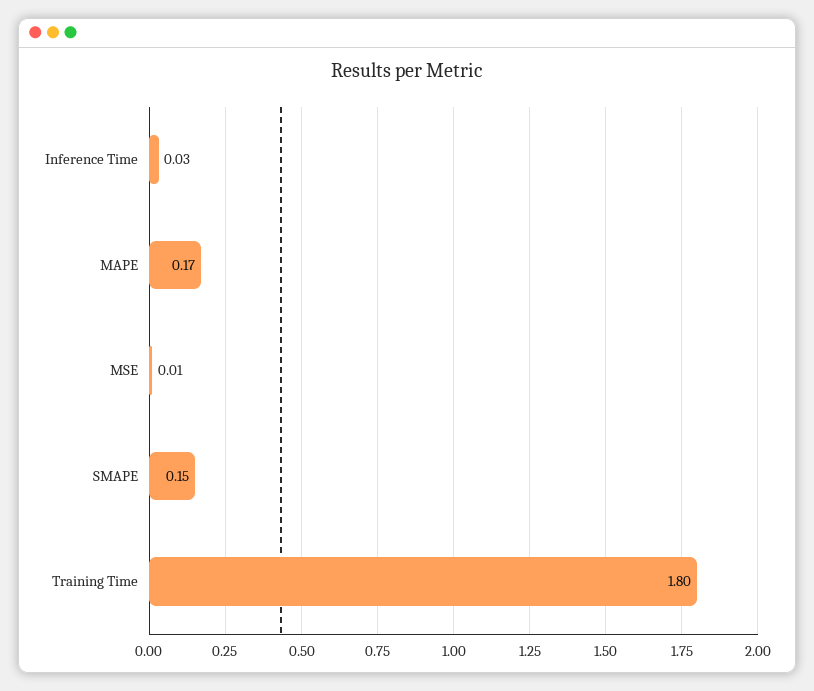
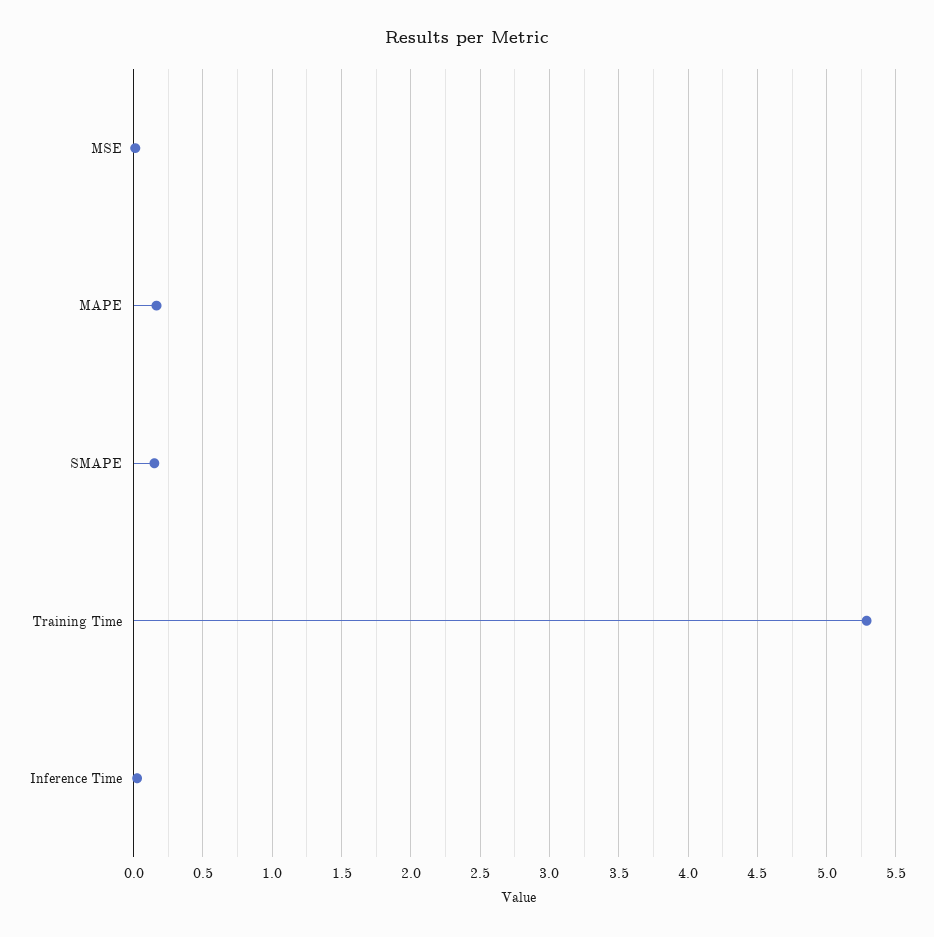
Training Time: 1.8 -> 5.3

